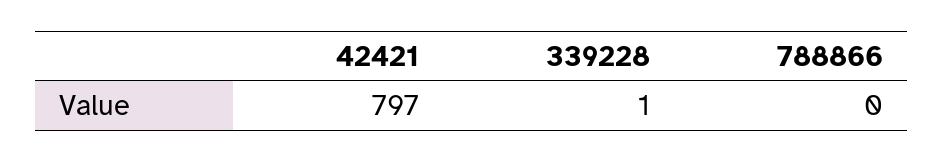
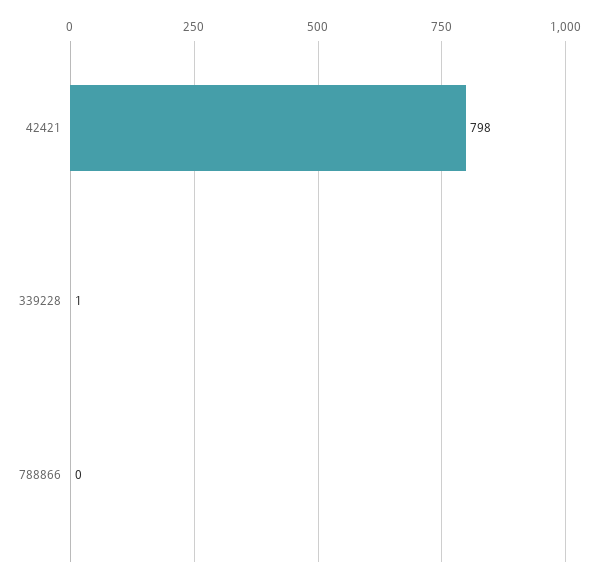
42421: 797 -> 798

